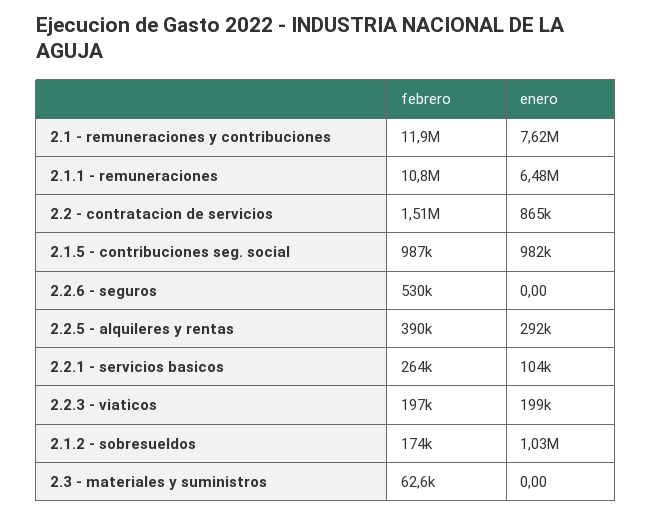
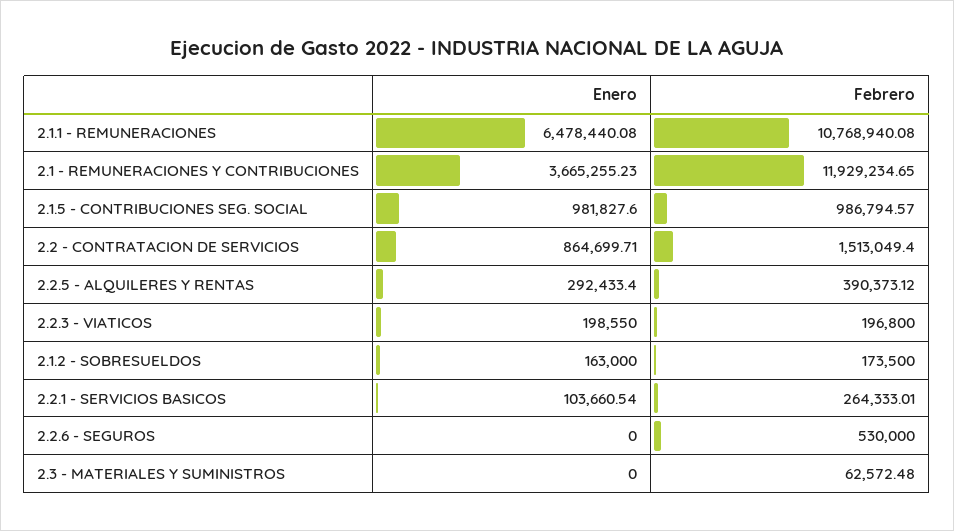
enero, 2.1 - remuneraciones y contribuciones: 7620000 -> 3665255.23
enero, 2.1.2 - sobresueldos: 1030000 -> 163000

